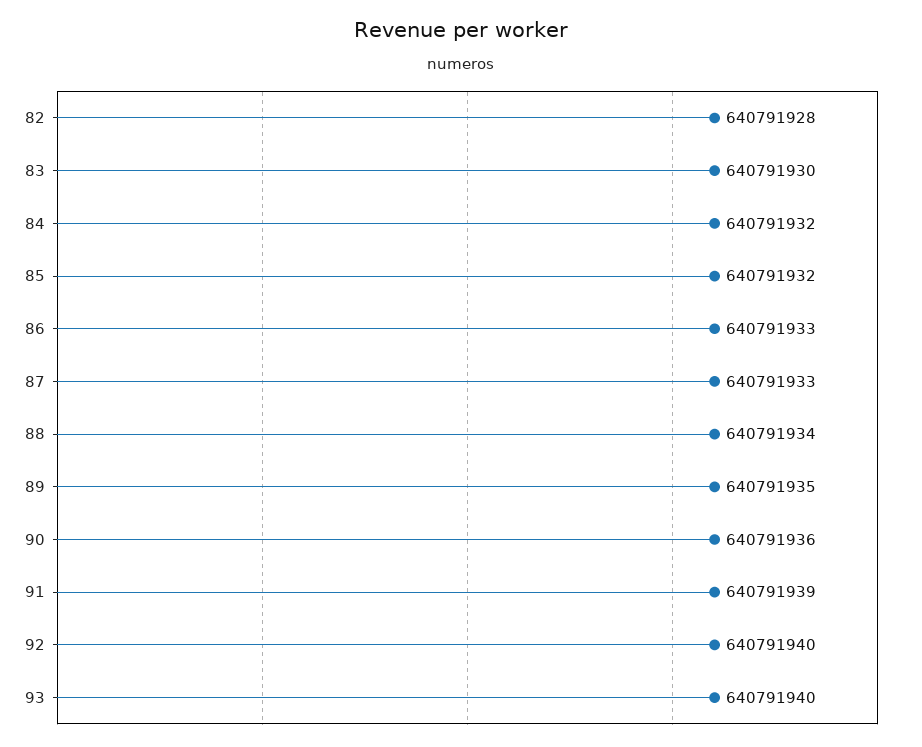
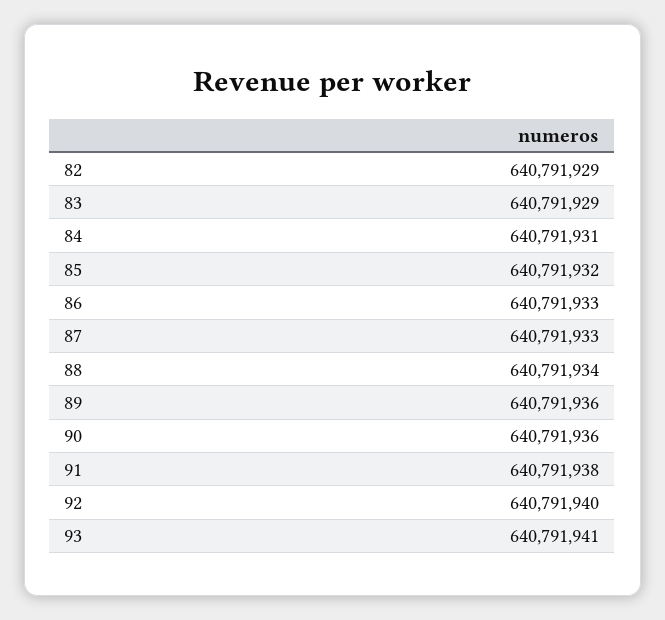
82: 640791928 -> 640791929
83: 640791930 -> 640791929
84: 640791932 -> 640791931
89: 640791935 -> 640791936
91: 640791939 -> 640791938
93: 640791940 -> 640791941

